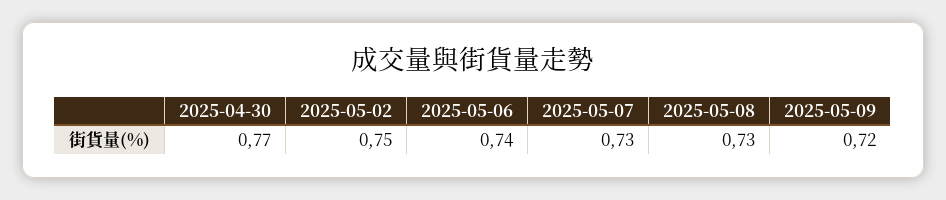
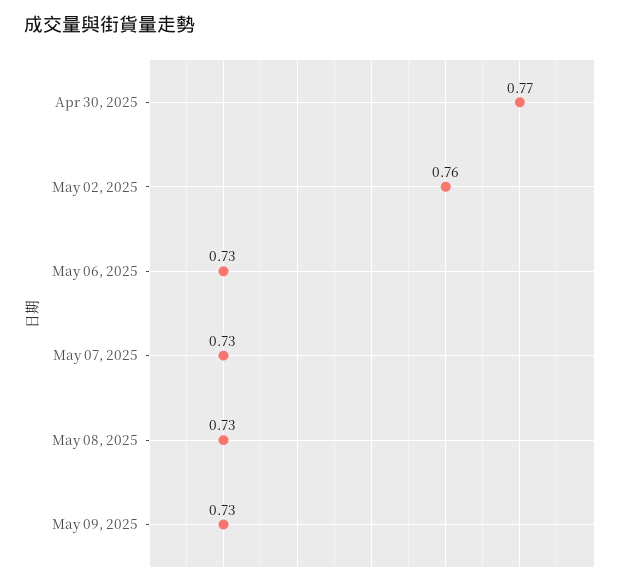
2025-05-02: 0.75 -> 0.76
2025-05-06: 0.74 -> 0.73
2025-05-09: 0.72 -> 0.73

